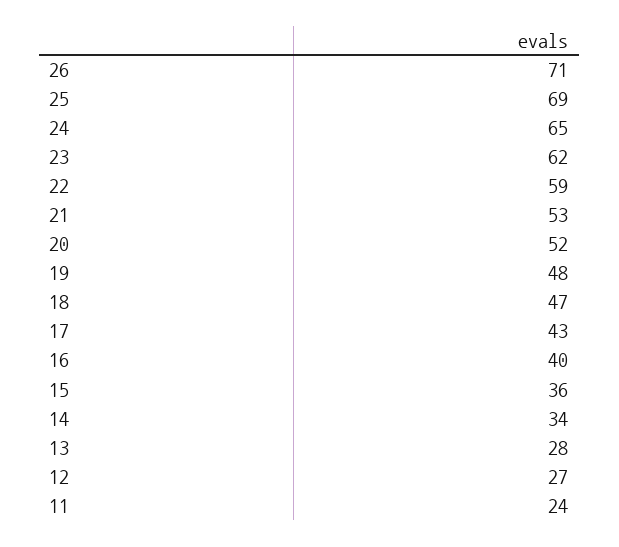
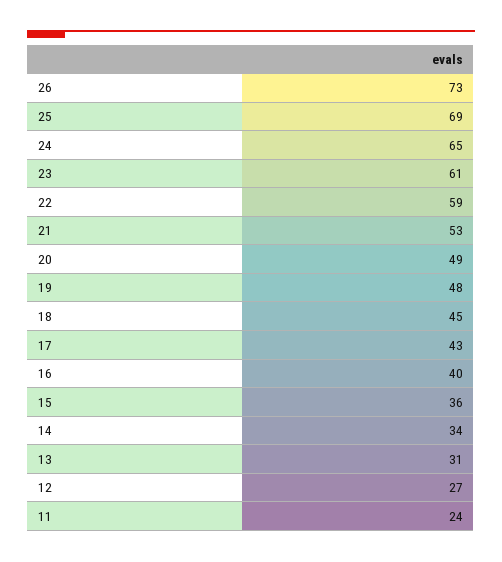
26: 71 -> 73
23: 62 -> 61
20: 52 -> 49
18: 47 -> 45
13: 28 -> 31

